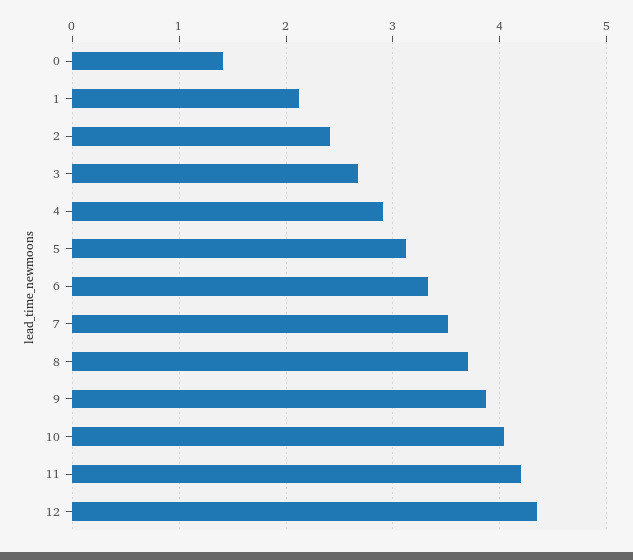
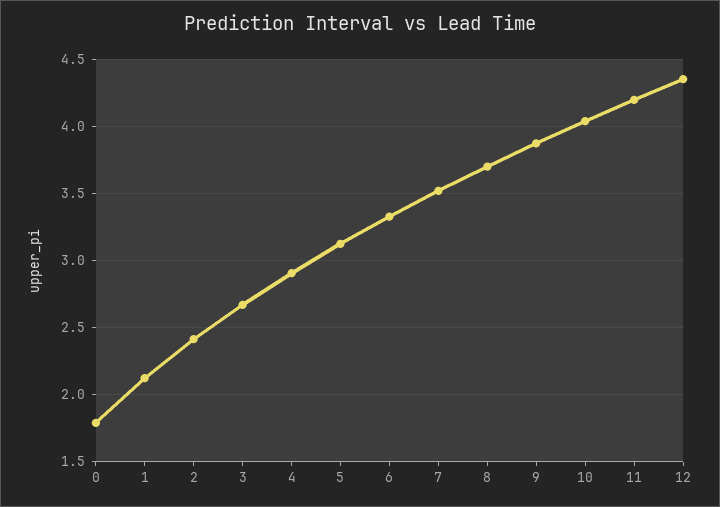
0: 1.4 -> 1.8

